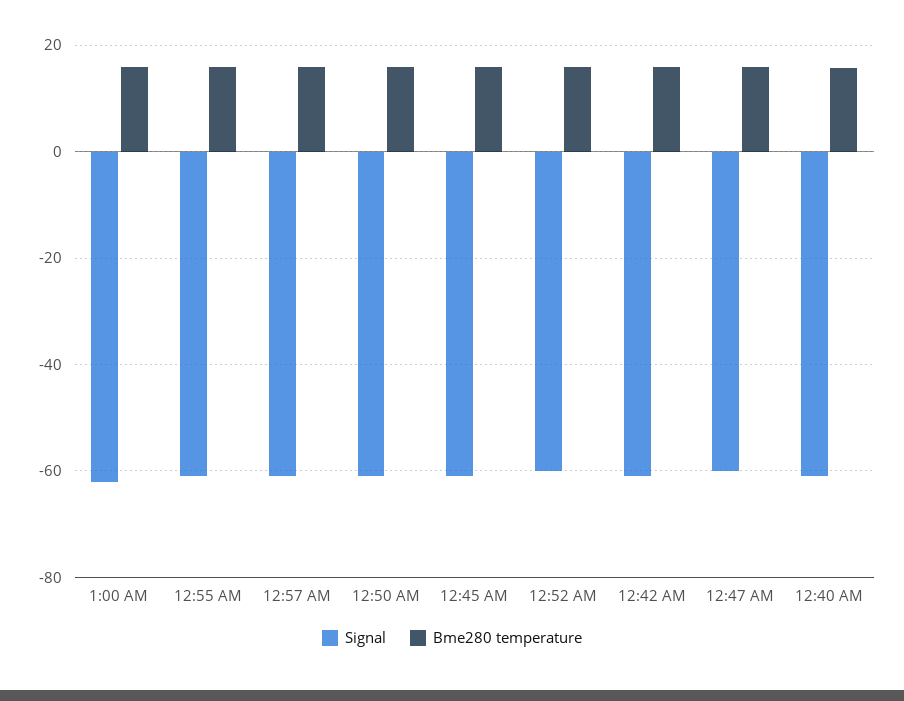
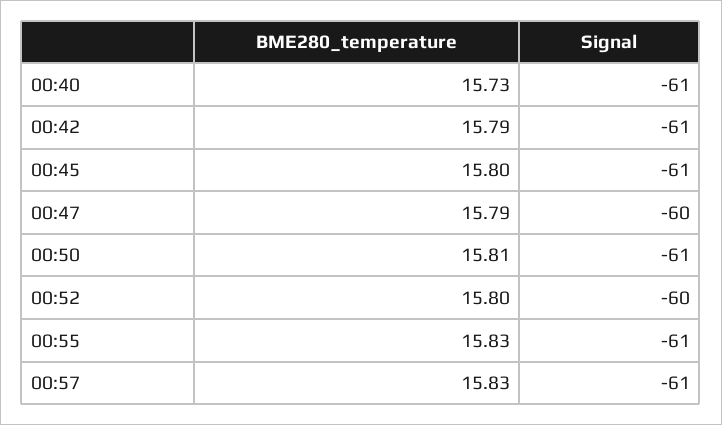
Signal, 1:00 AM: -62 -> none
Bme280 temperature, 1:00 AM: 16 -> none

